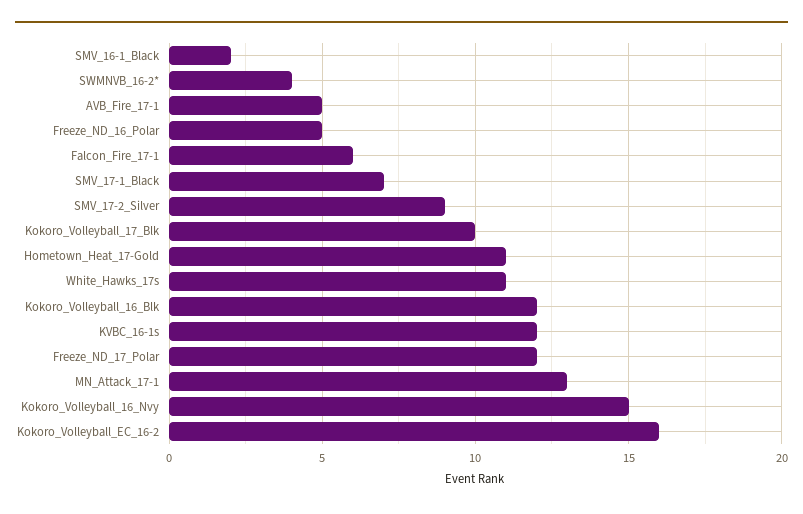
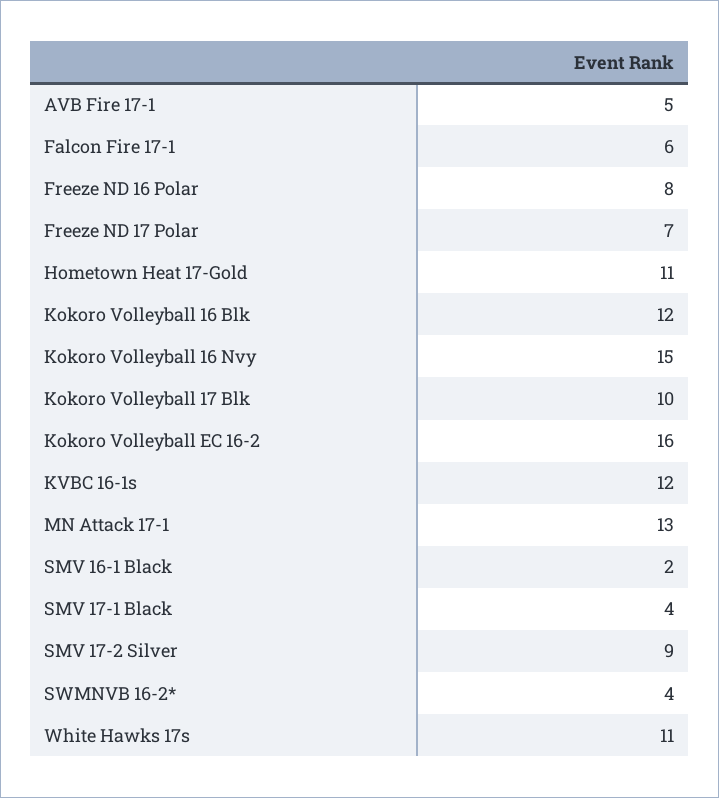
Freeze_ND_16_Polar: 5 -> 8
SMV_17-1_Black: 7 -> 4
Freeze_ND_17_Polar: 12 -> 7

